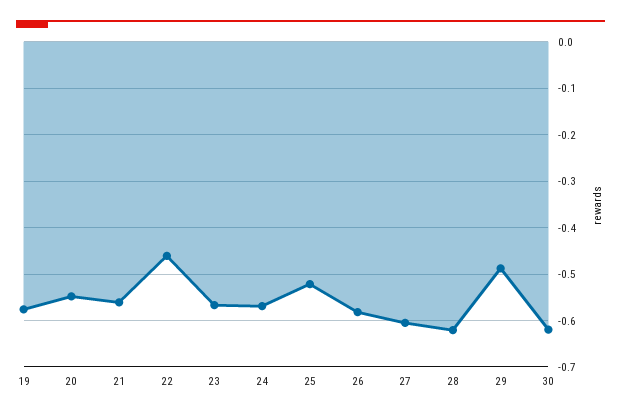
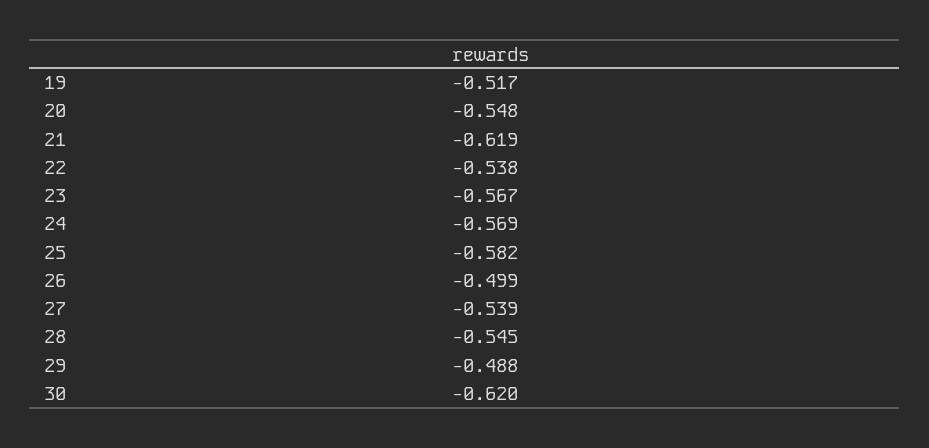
19: -0.58 -> -0.517
21: -0.56 -> -0.619
22: -0.46 -> -0.538
25: -0.52 -> -0.582
26: -0.58 -> -0.499
27: -0.6 -> -0.539
28: -0.62 -> -0.545

